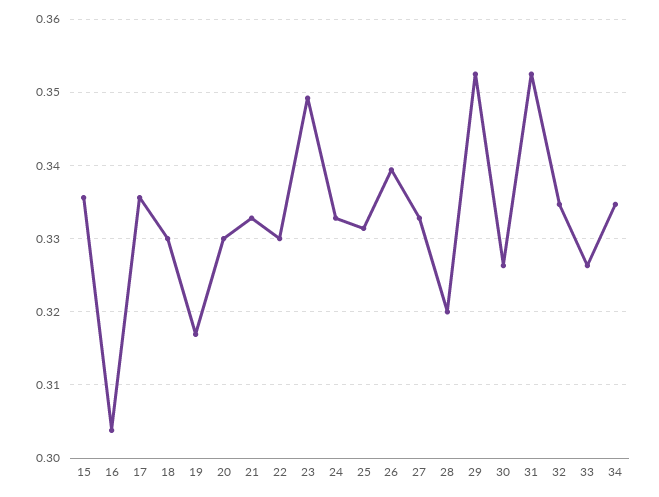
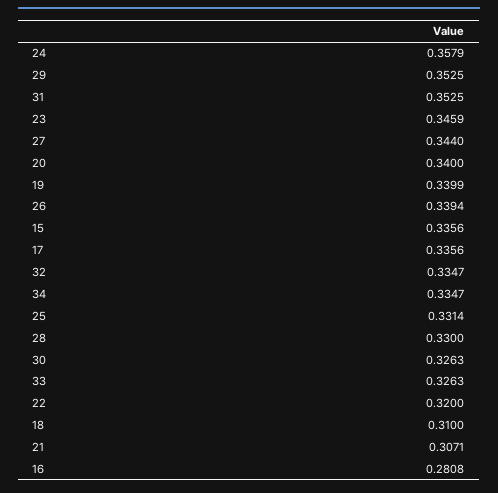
16: 0.304 -> 0.2808
18: 0.33 -> 0.31
19: 0.317 -> 0.3399
20: 0.33 -> 0.34
21: 0.333 -> 0.3071
22: 0.33 -> 0.32
23: 0.349 -> 0.3459
24: 0.333 -> 0.3579
27: 0.333 -> 0.344
28: 0.32 -> 0.33

